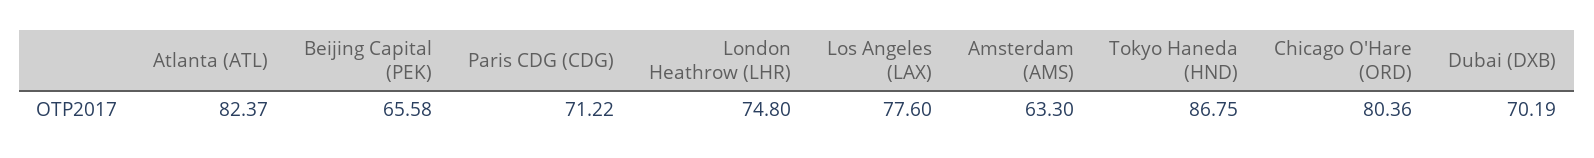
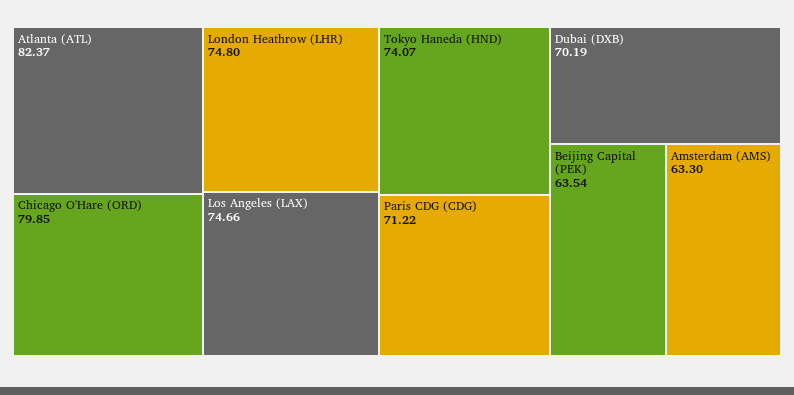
Beijing Capital (PEK): 65.58 -> 63.54
Los Angeles (LAX): 77.6 -> 74.66
Tokyo Haneda (HND): 86.75 -> 74.07
Chicago O'Hare (ORD): 80.36 -> 79.85

